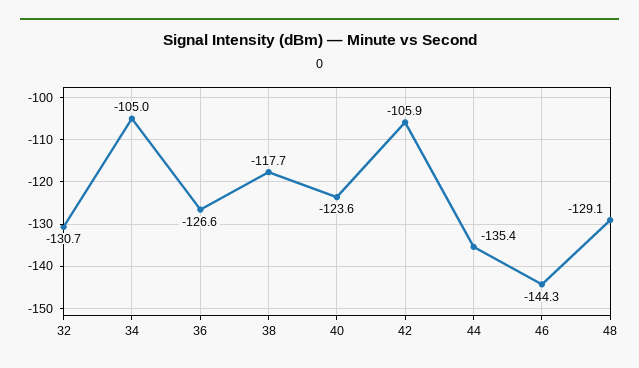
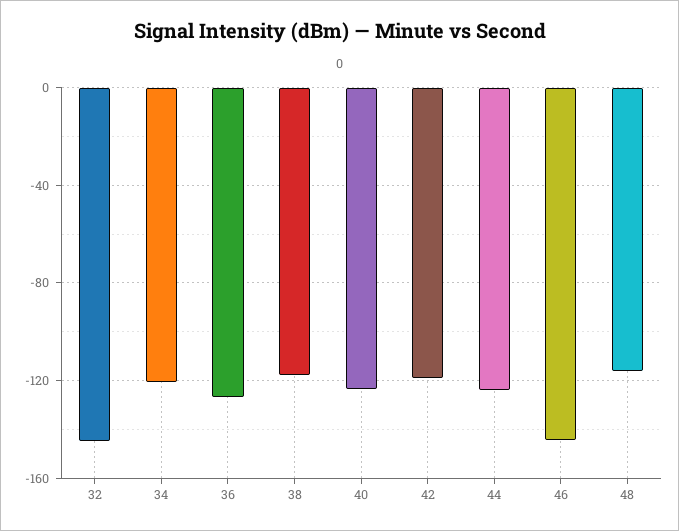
32: -130.7 -> -145
34: -105 -> -120
42: -105.9 -> -120
44: -135.4 -> -125
48: -129.1 -> -115

